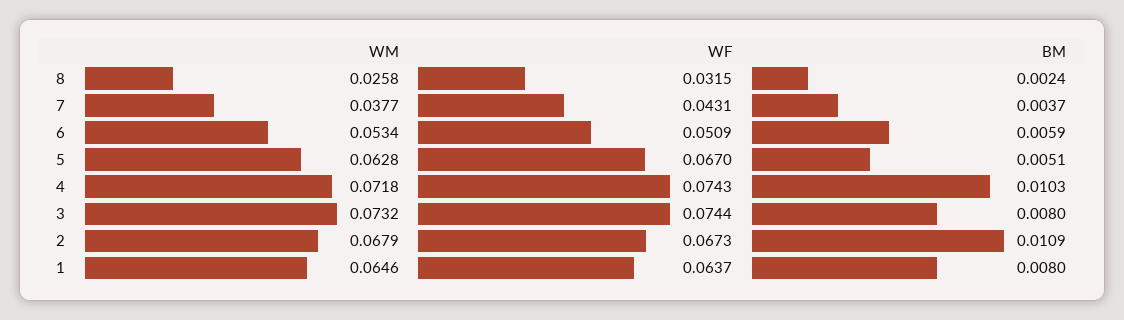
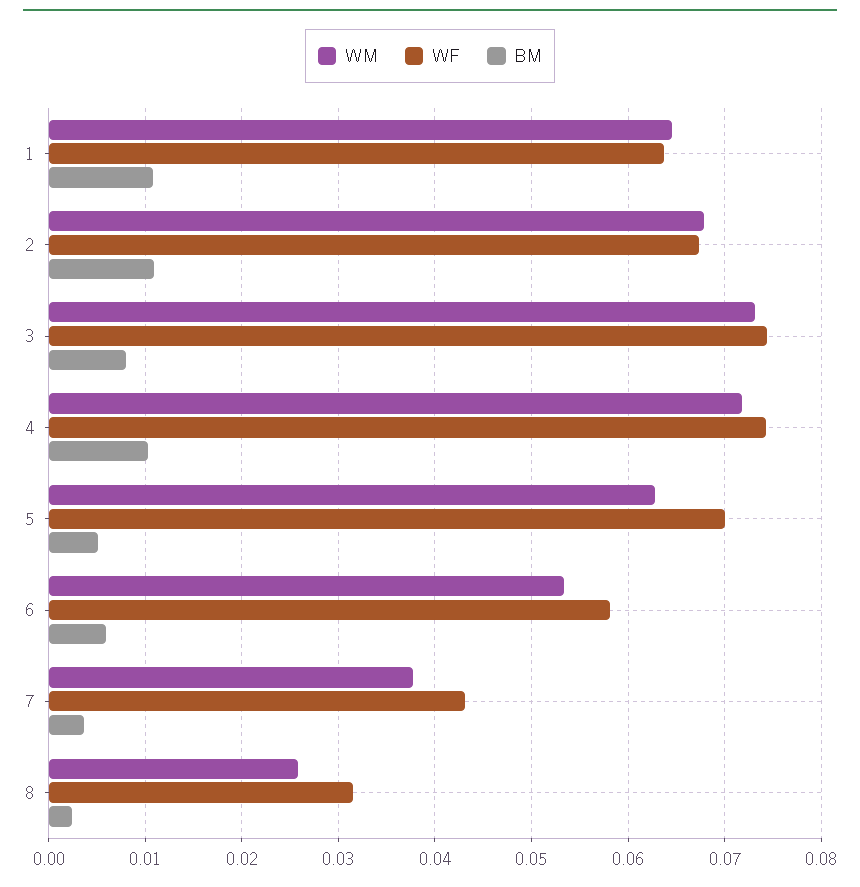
WF, 6: 0.0509 -> 0.058
WF, 5: 0.067 -> 0.07
BM, 1: 0.008 -> 0.011

